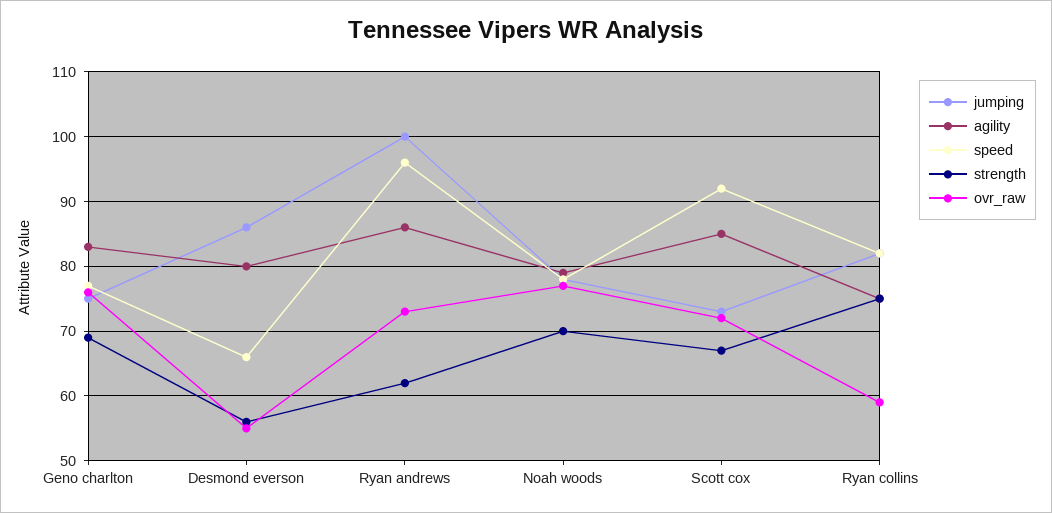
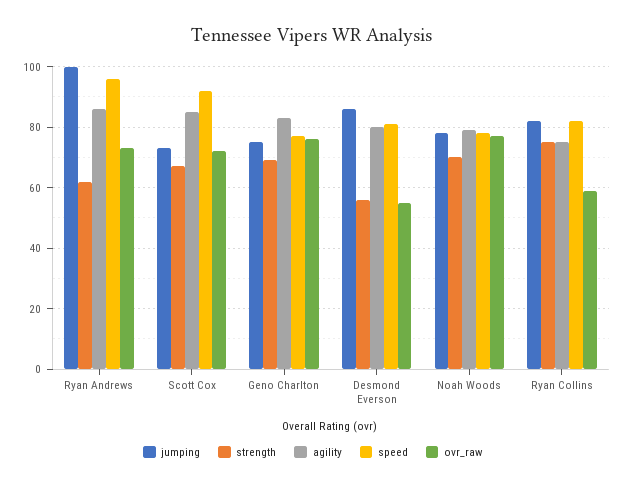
speed, Desmond everson: 66 -> 80

